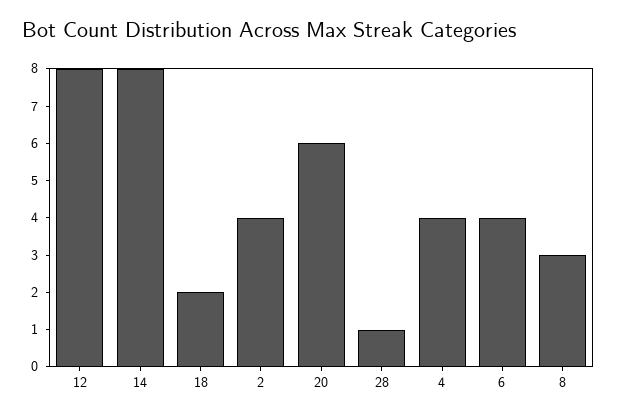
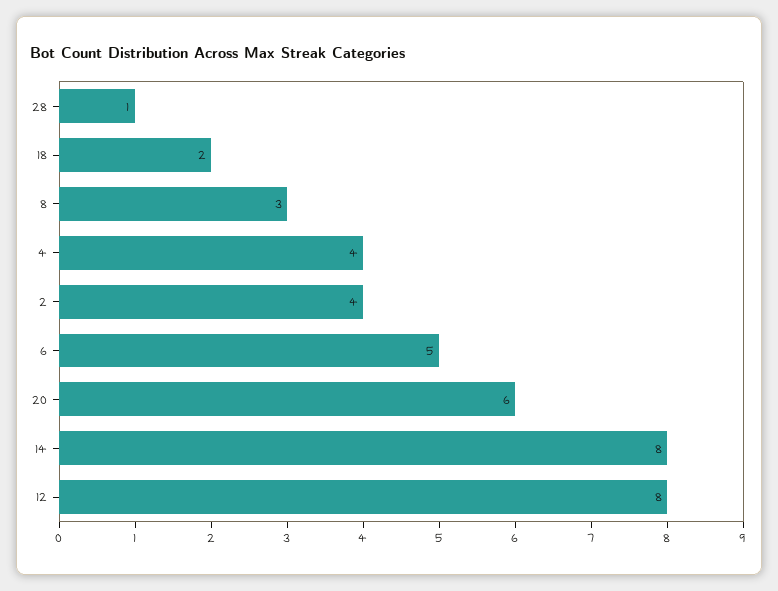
6: 4 -> 5

